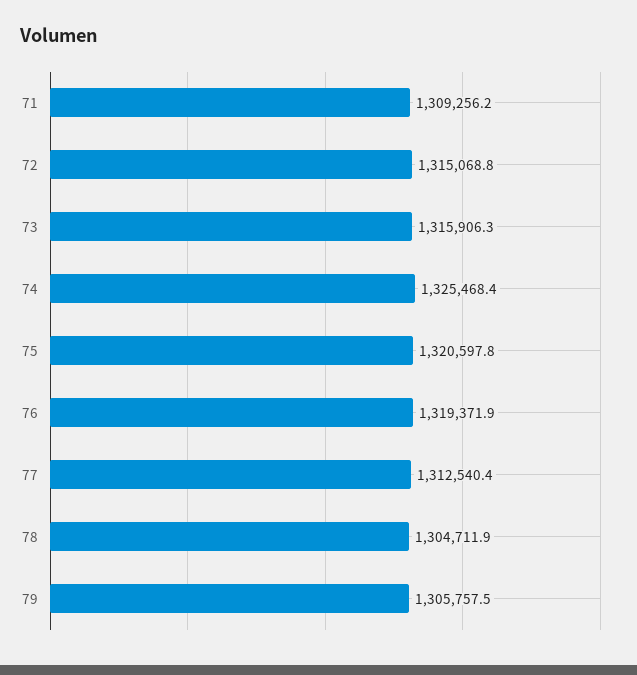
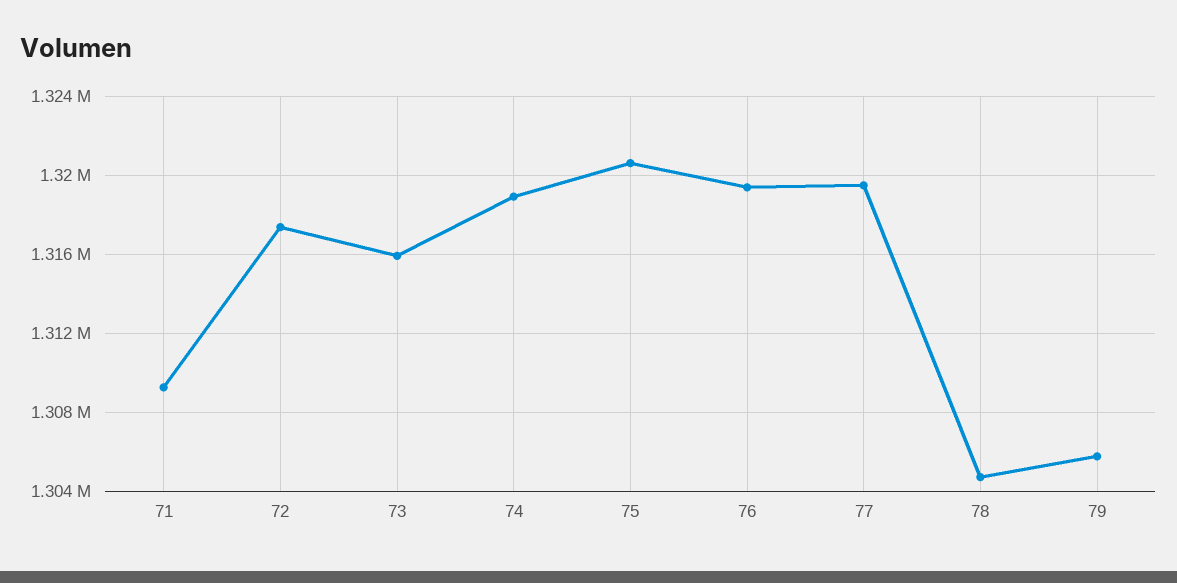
72: 1315068.8 -> 1317500
74: 1325468.4 -> 1319000
77: 1312540.4 -> 1319500

